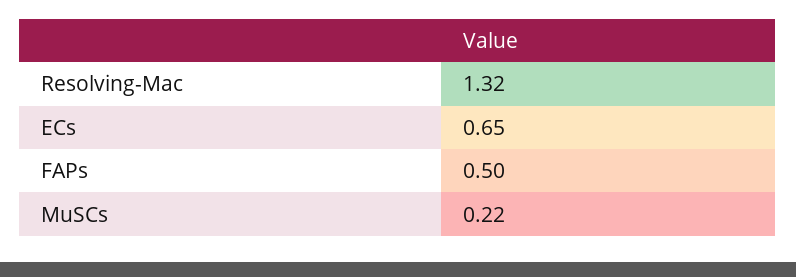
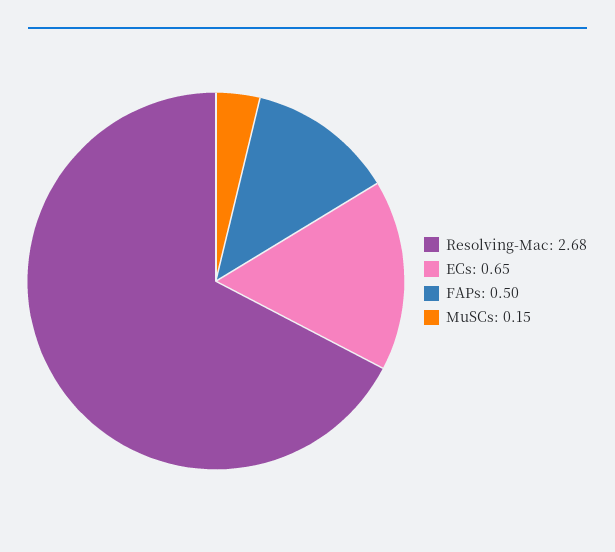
Resolving-Mac: 1.32 -> 2.68
MuSCs: 0.22 -> 0.15

